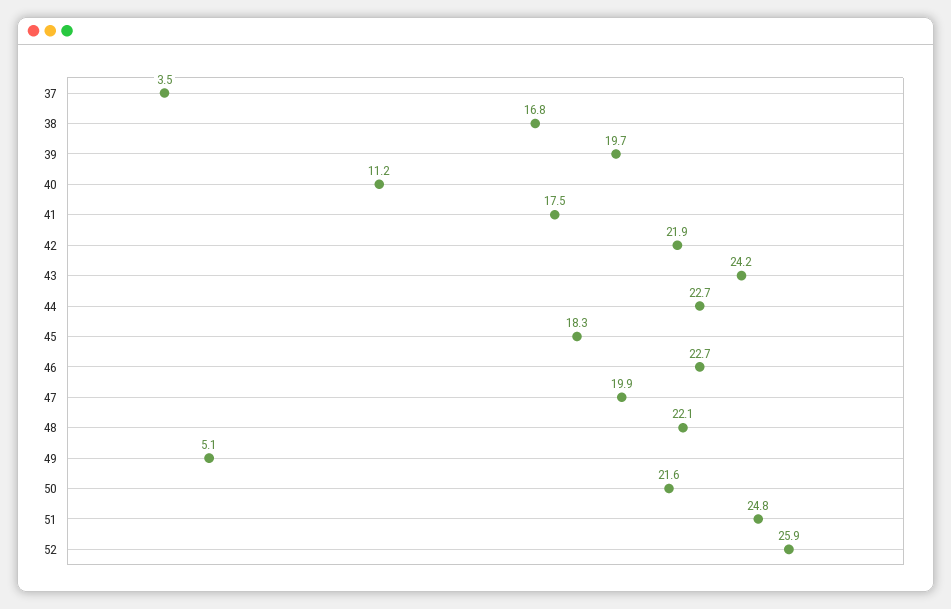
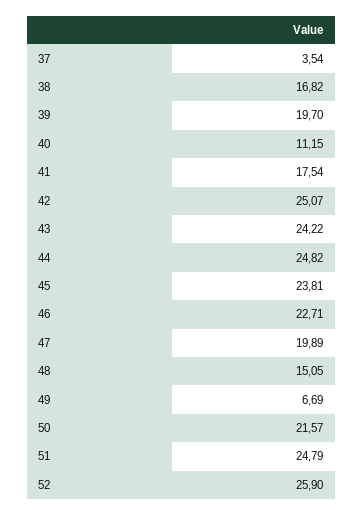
42: 21.9 -> 25.07
44: 22.7 -> 24.82
45: 18.3 -> 23.81
48: 22.1 -> 15.05
49: 5.1 -> 6.69

